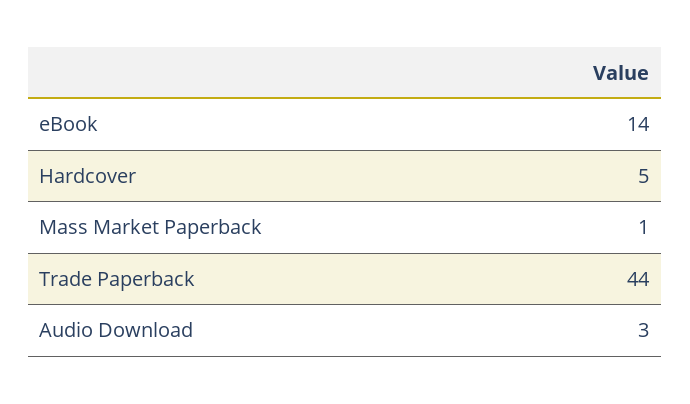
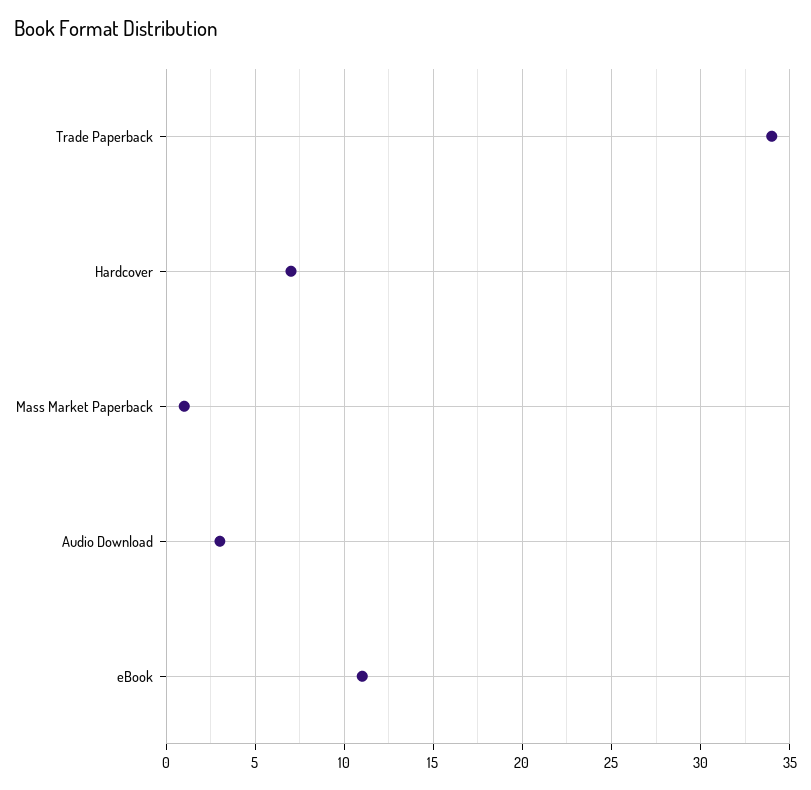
eBook: 14 -> 11
Hardcover: 5 -> 7
Trade Paperback: 44 -> 34

